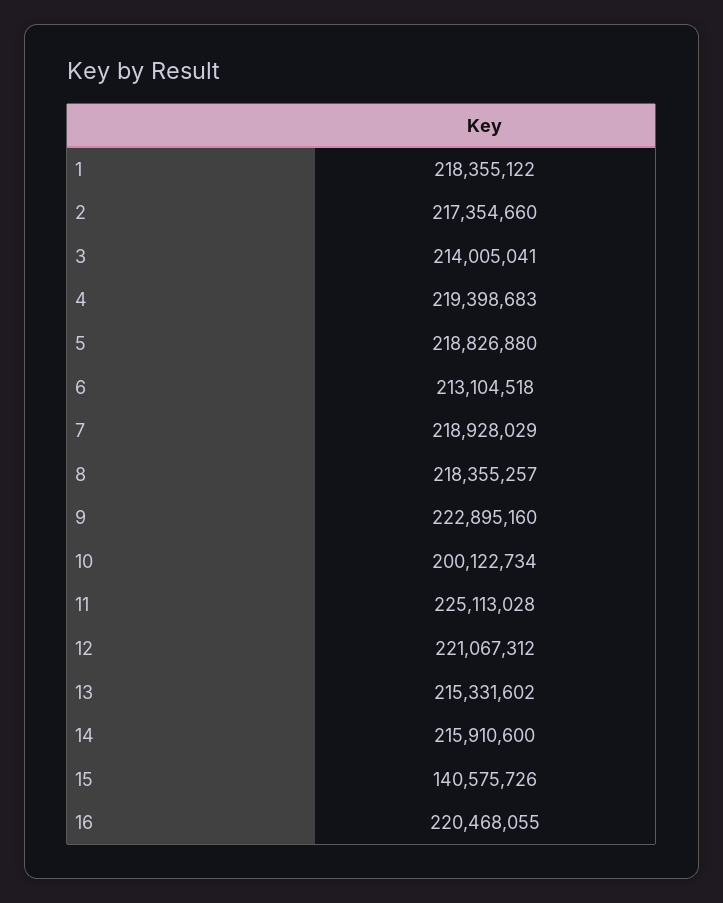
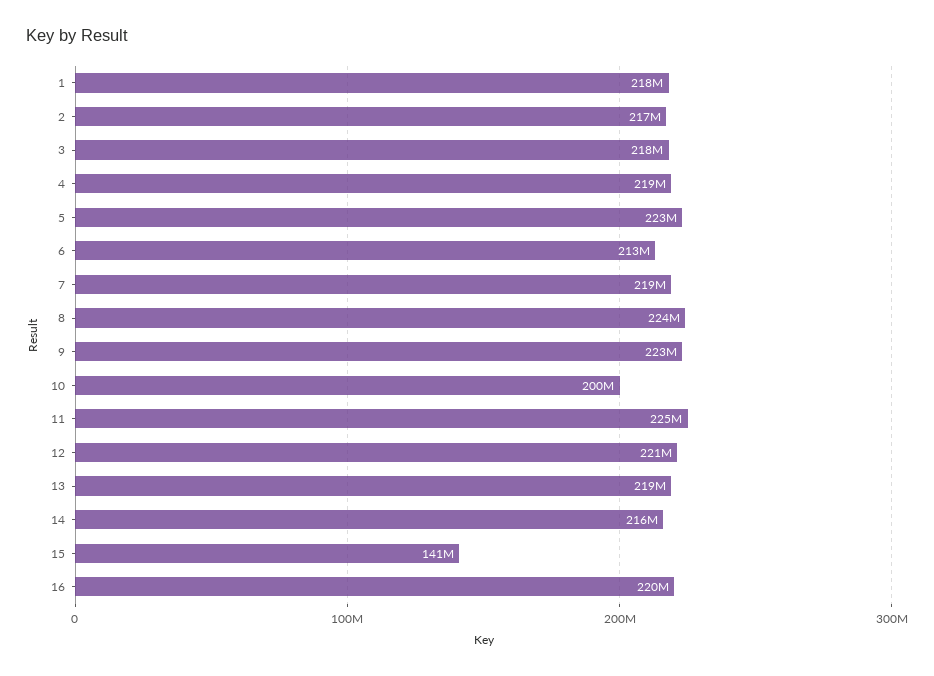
3: 214005041 -> 218000000
5: 218826880 -> 223000000
8: 218355257 -> 224000000
13: 215331602 -> 219000000

